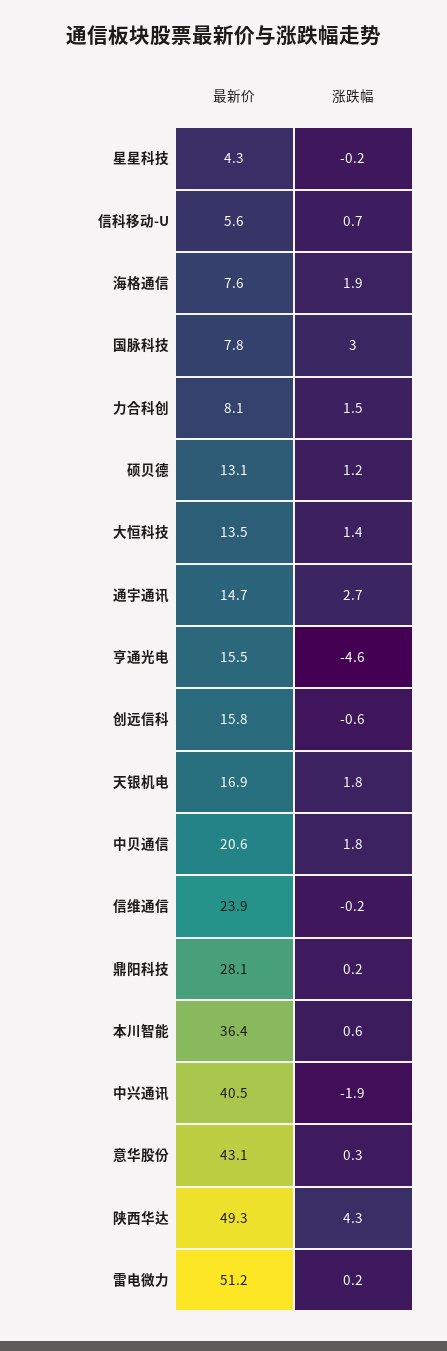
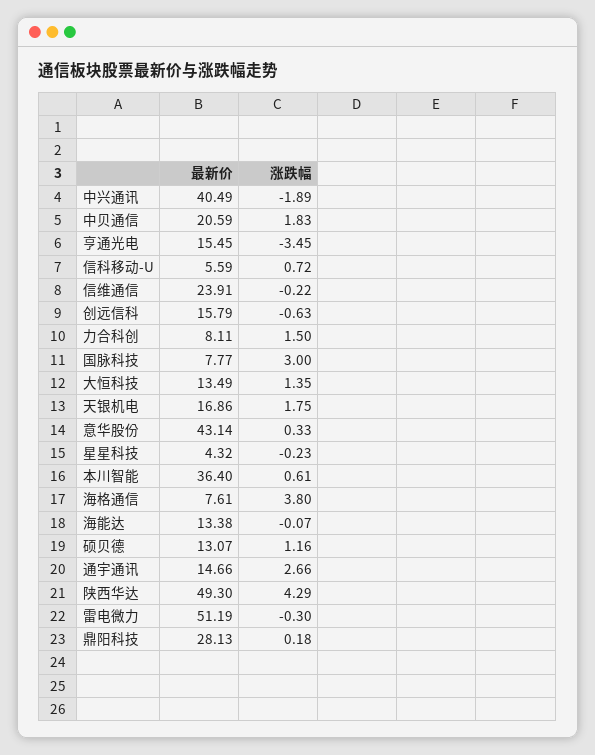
涨跌幅, 海格通信: 1.9 -> 3.8
涨跌幅, 亨通光电: -4.6 -> -3.45
涨跌幅, 雷电微力: 0.2 -> -0.3
最新价, 海能达: none -> 13.38
涨跌幅, 海能达: none -> -0.07

